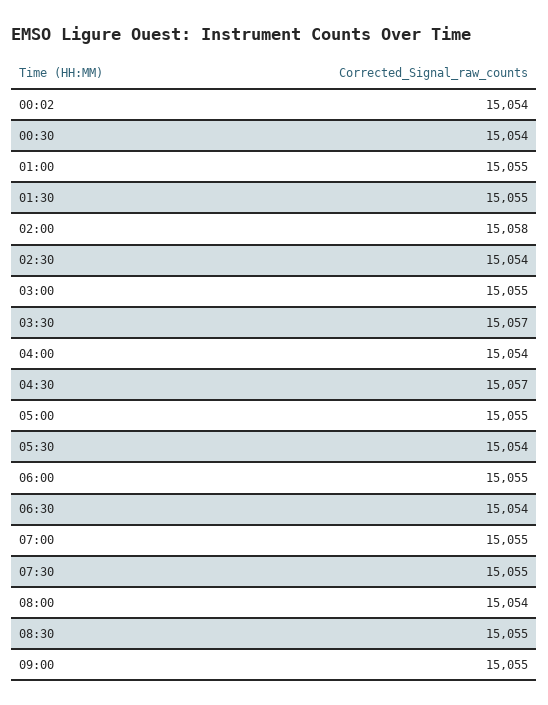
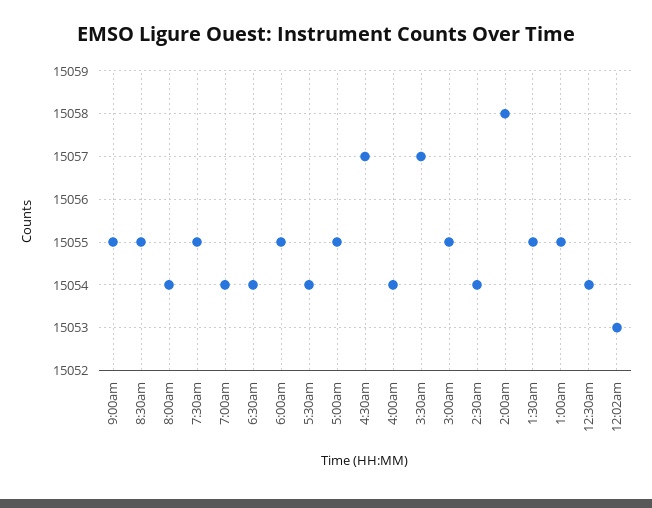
00:02: 15054 -> 15053
07:00: 15055 -> 15054

